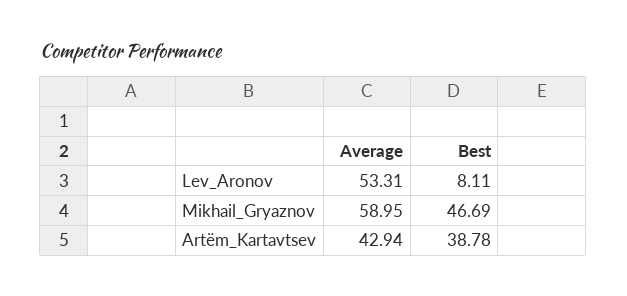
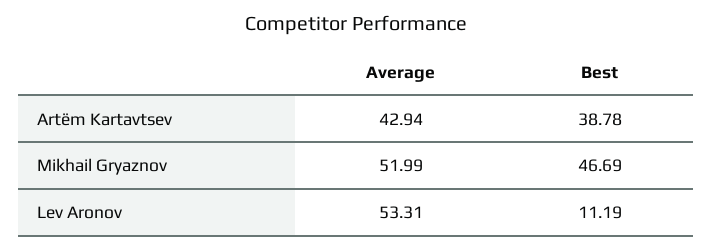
Best, Lev_Aronov: 8.11 -> 11.19
Average, Mikhail_Gryaznov: 58.95 -> 51.99

